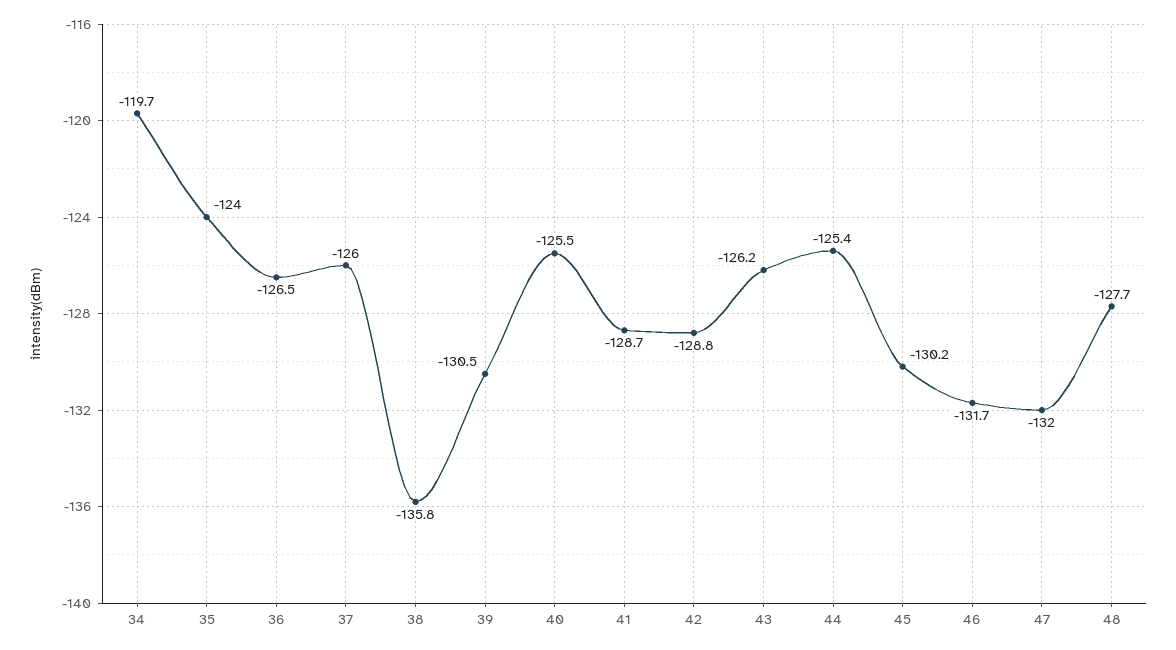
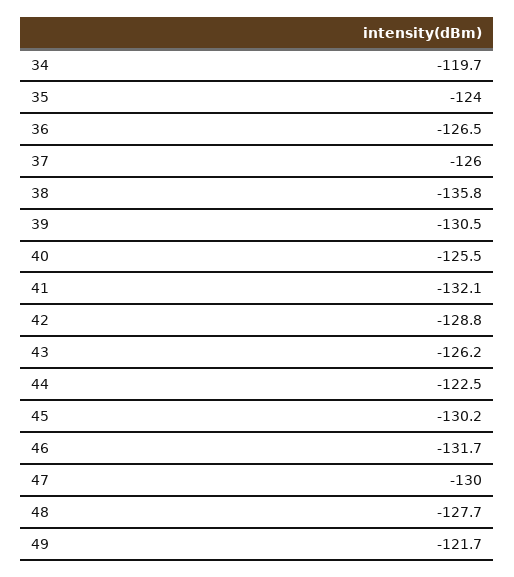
41: -128.7 -> -132.1
44: -125.4 -> -122.5
47: -132 -> -130
49: none -> -121.7

